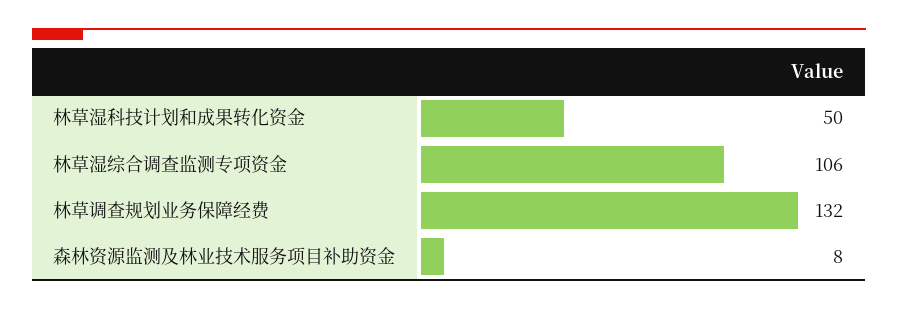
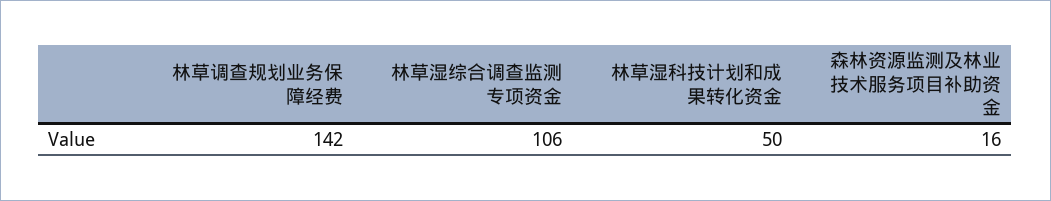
林草调查规划业务保障经费: 132 -> 142
森林资源监测及林业技术服务项目补助资金: 8 -> 16

